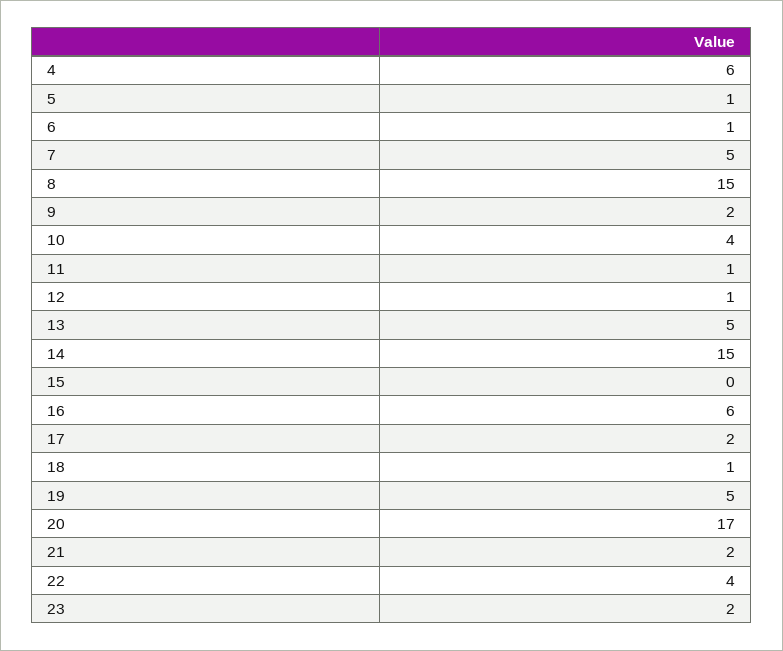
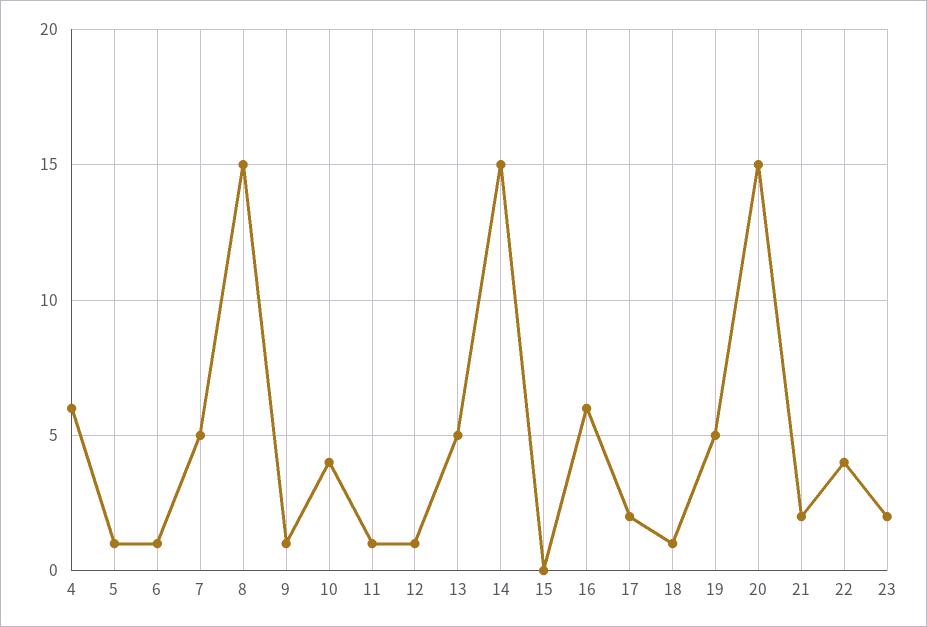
9: 2 -> 1
20: 17 -> 15

